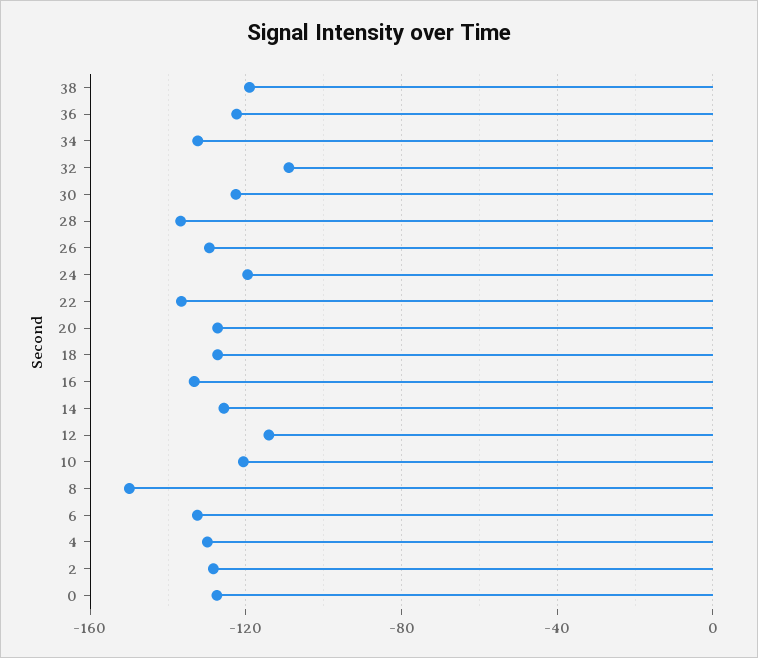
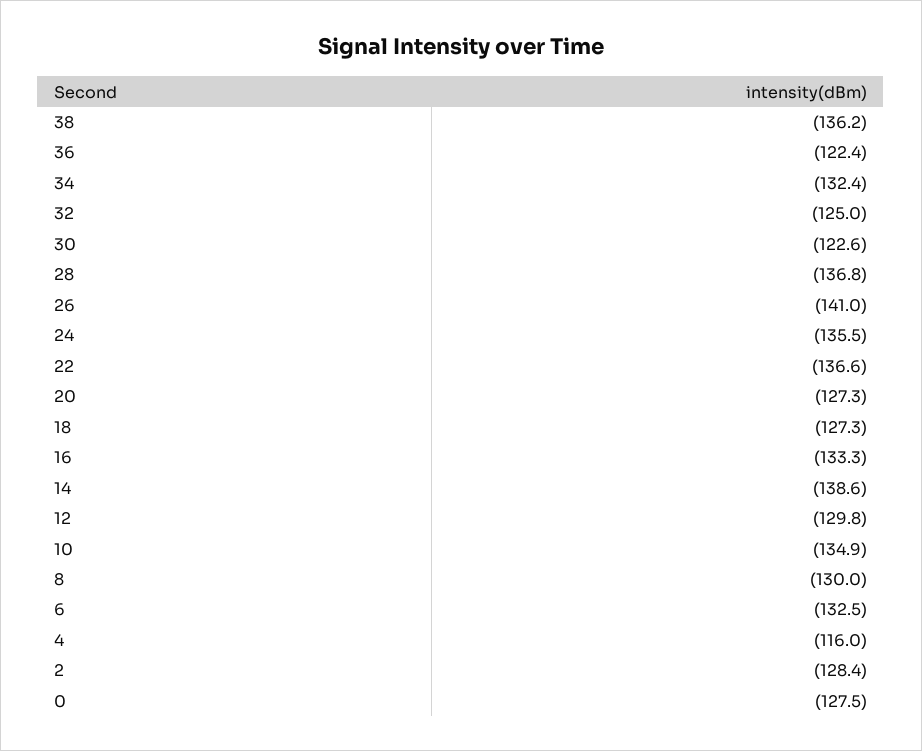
38: -120 -> -136.2
32: -110 -> -125
26: -130 -> -141
24: -120 -> -135.5
14: -125 -> -138.6
12: -115 -> -129.8
10: -120 -> -134.9
8: -150 -> -130
4: -130 -> -116

